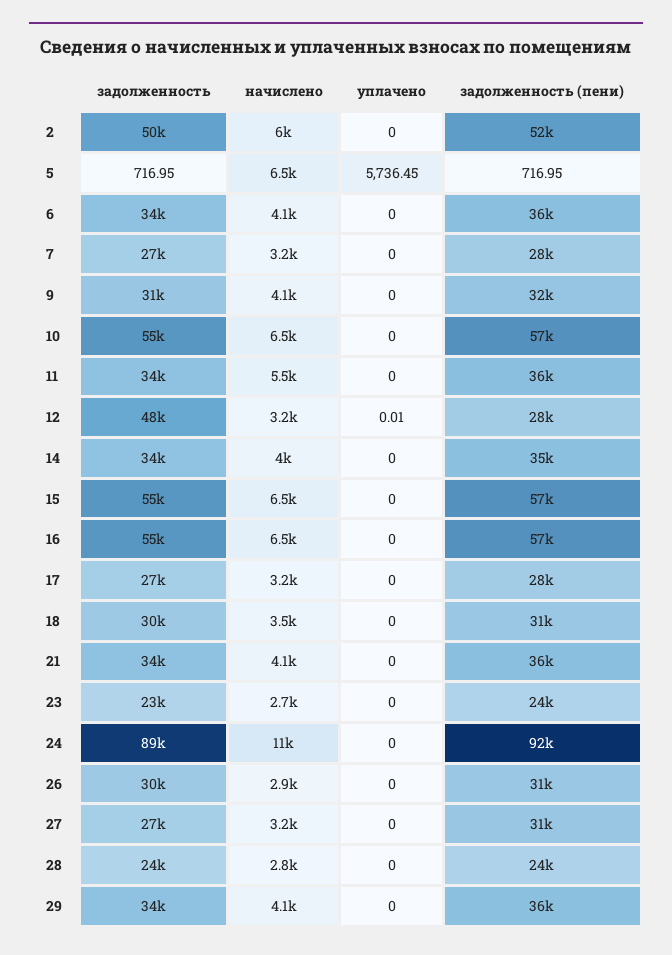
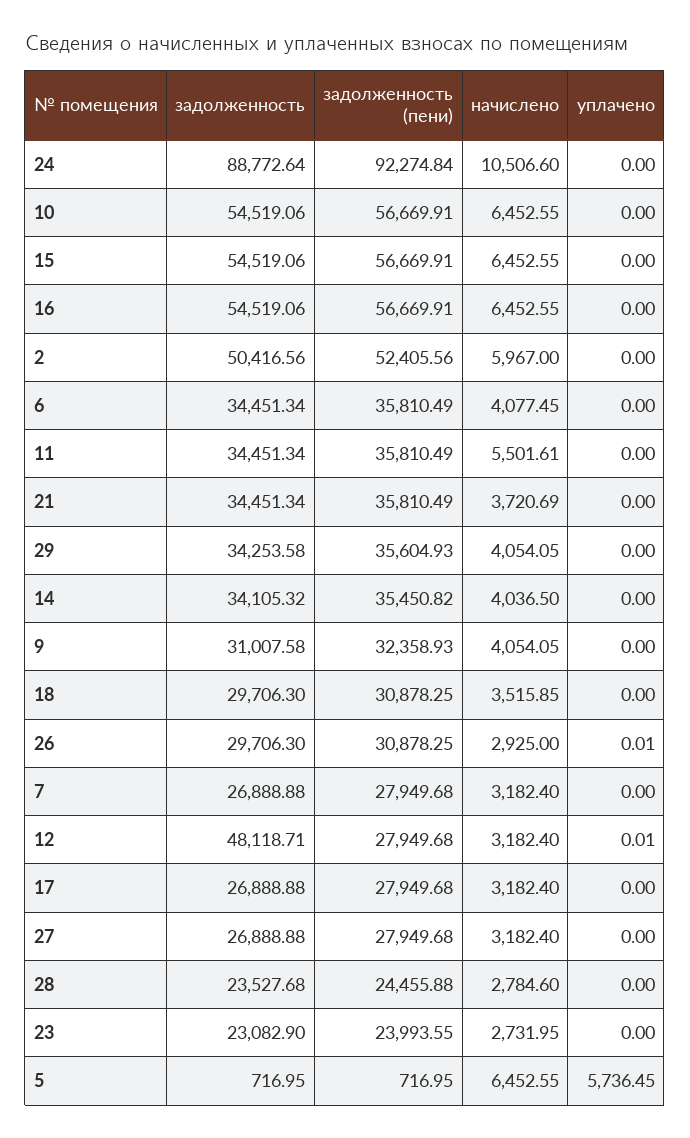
начислено, 21: 4100 -> 3720.69
уплачено, 26: 0 -> 0.01
задолженность (пени), 27: 31000 -> 27949.68

